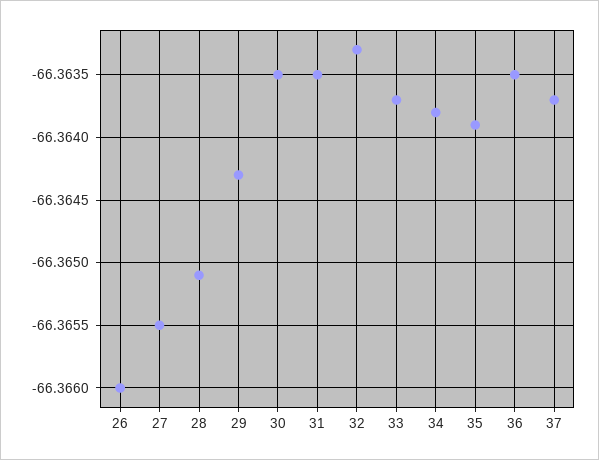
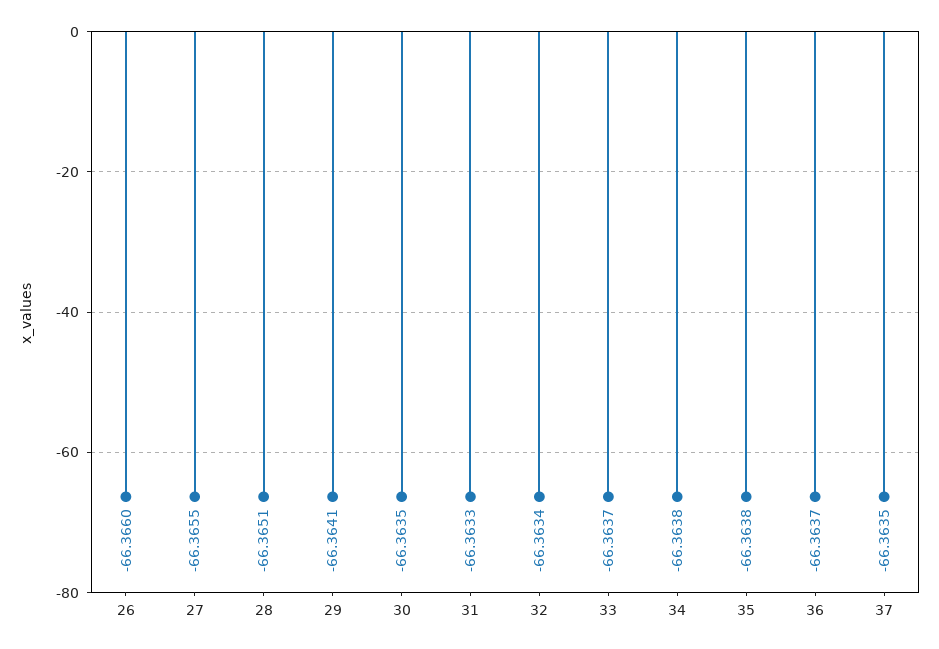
29: -66.3643 -> -66.3641
31: -66.3635 -> -66.3633
32: -66.3633 -> -66.3634
35: -66.3639 -> -66.3638
36: -66.3635 -> -66.3637
37: -66.3637 -> -66.3635

